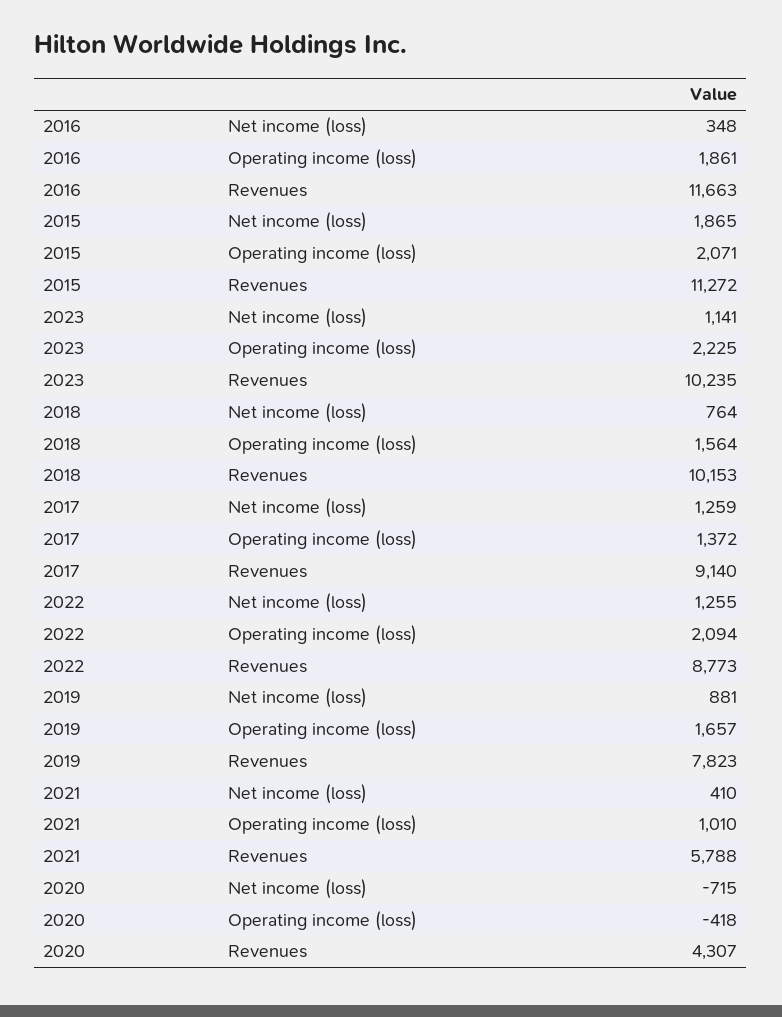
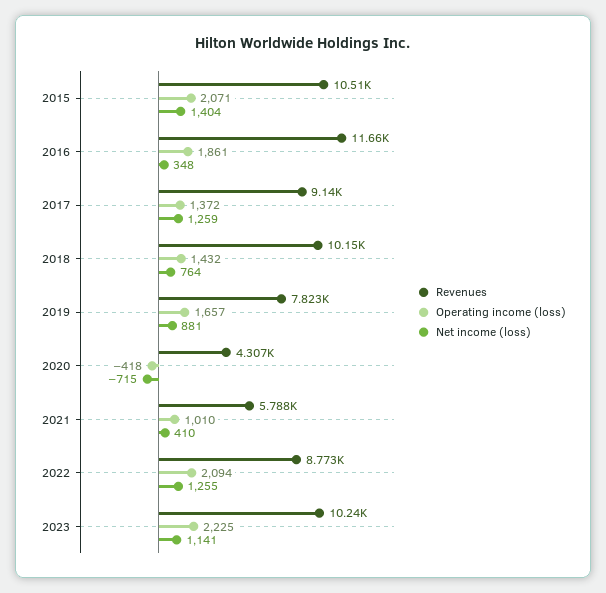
Net income (loss), 2015: 1865 -> 1404
Revenues, 2015: 11272 -> 10510
Operating income (loss), 2018: 1564 -> 1432

